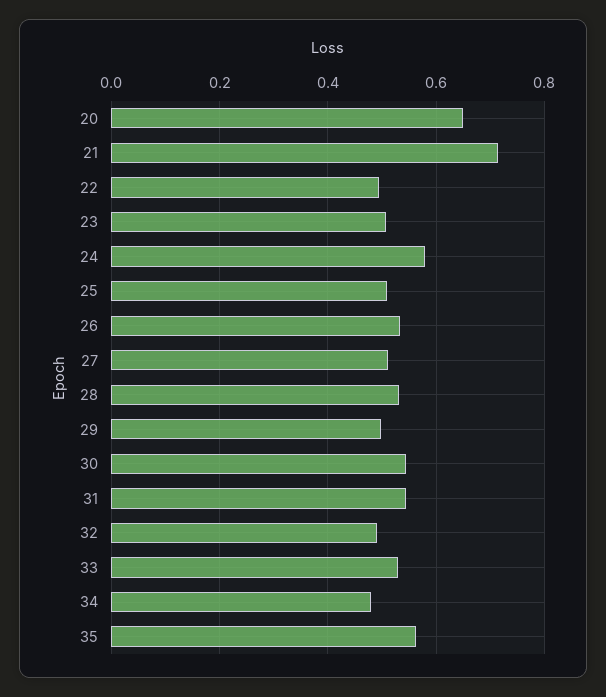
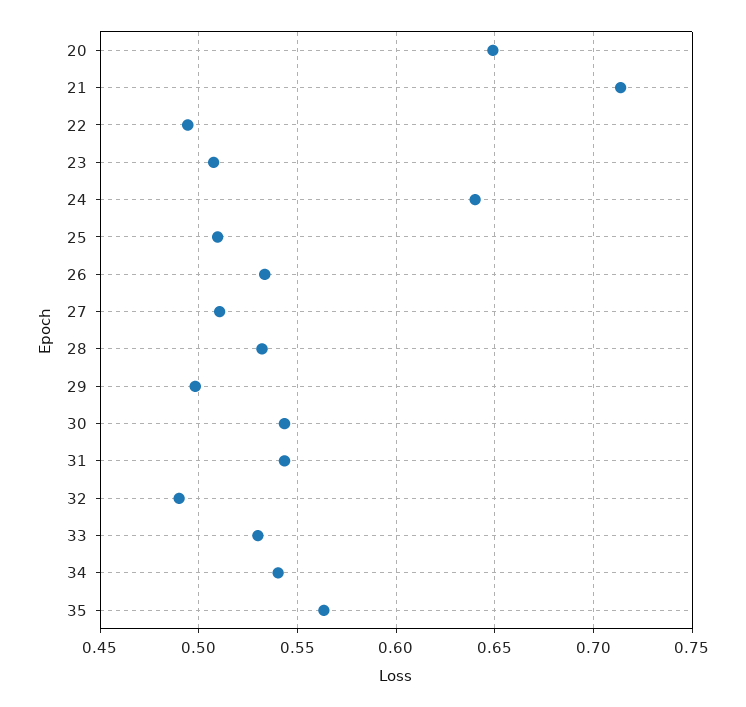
24: 0.58 -> 0.64
34: 0.48 -> 0.54

